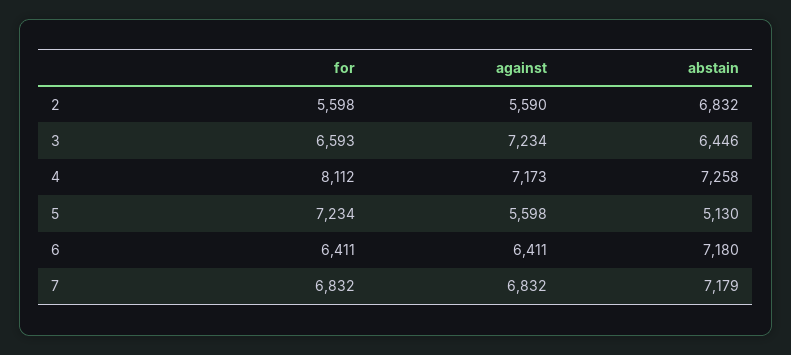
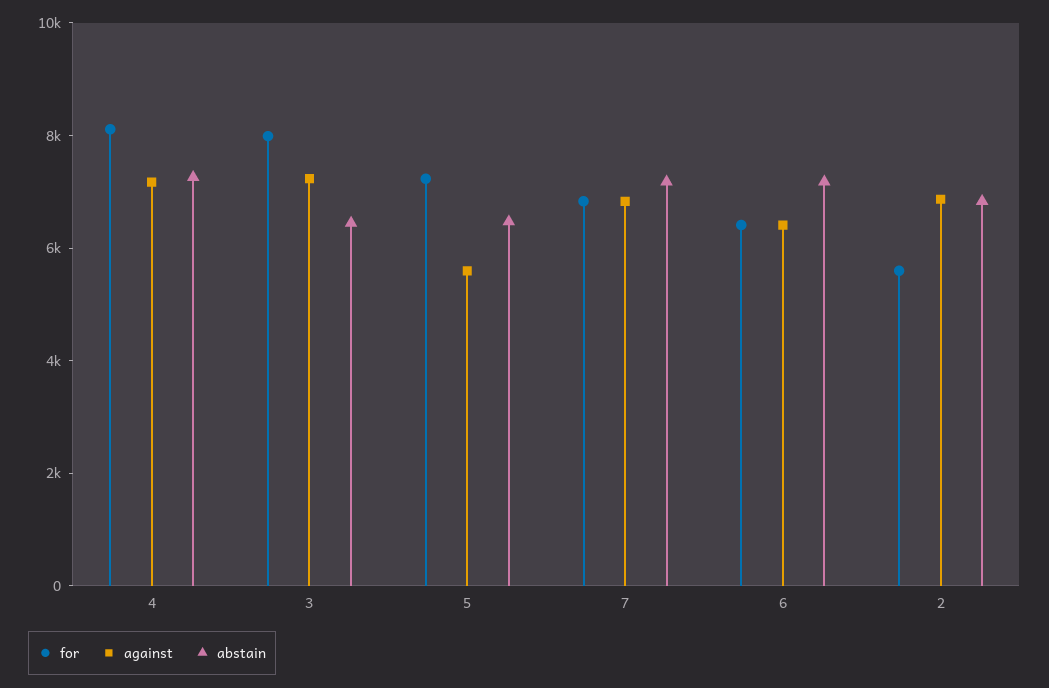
against, 2: 5590 -> 7000
for, 3: 6593 -> 8000
abstain, 5: 5130 -> 6500

